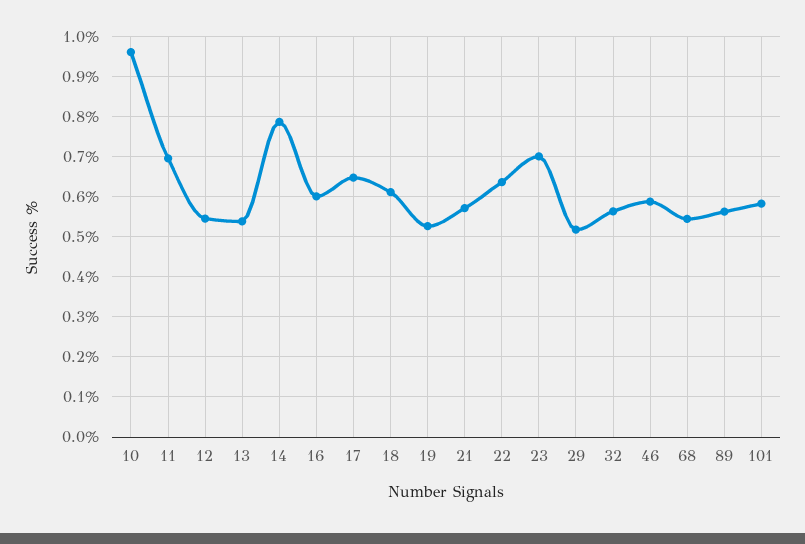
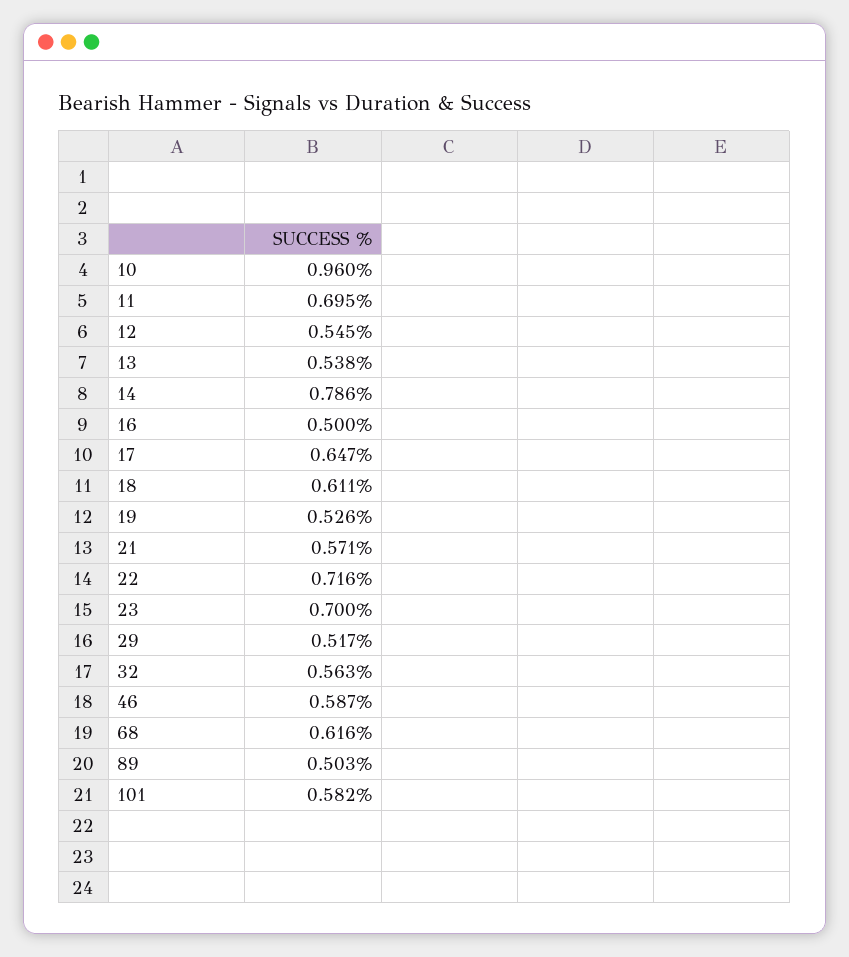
16: 0.6 -> 0.5
22: 0.64 -> 0.716
68: 0.54 -> 0.616
89: 0.56 -> 0.503

